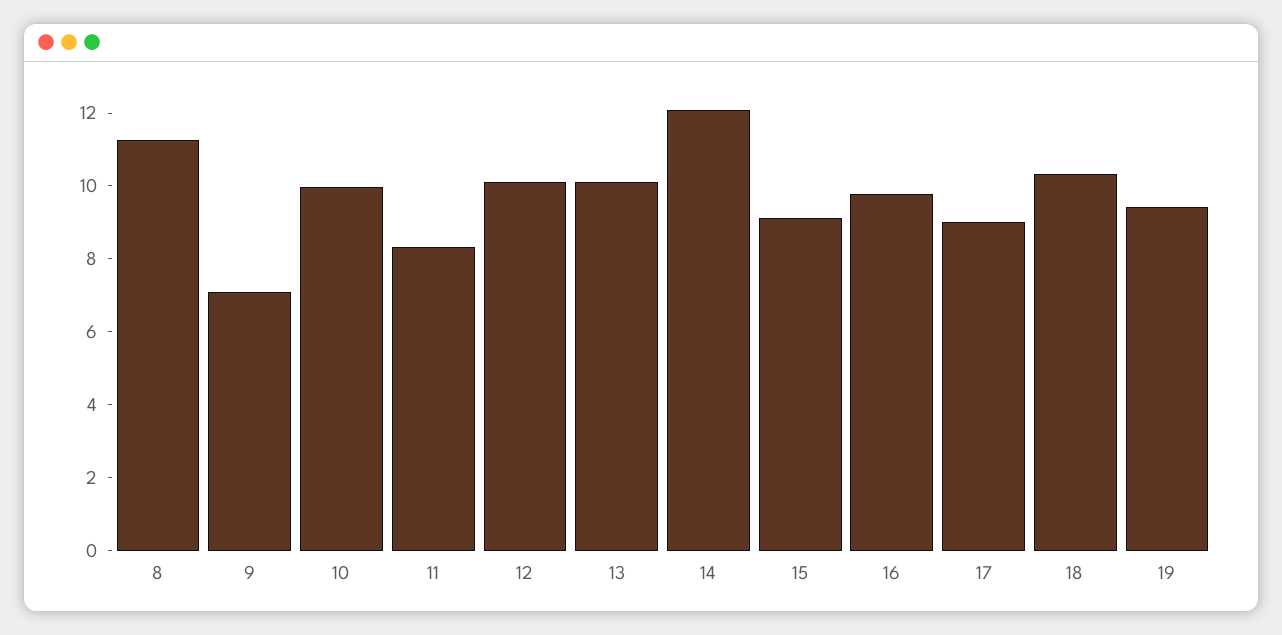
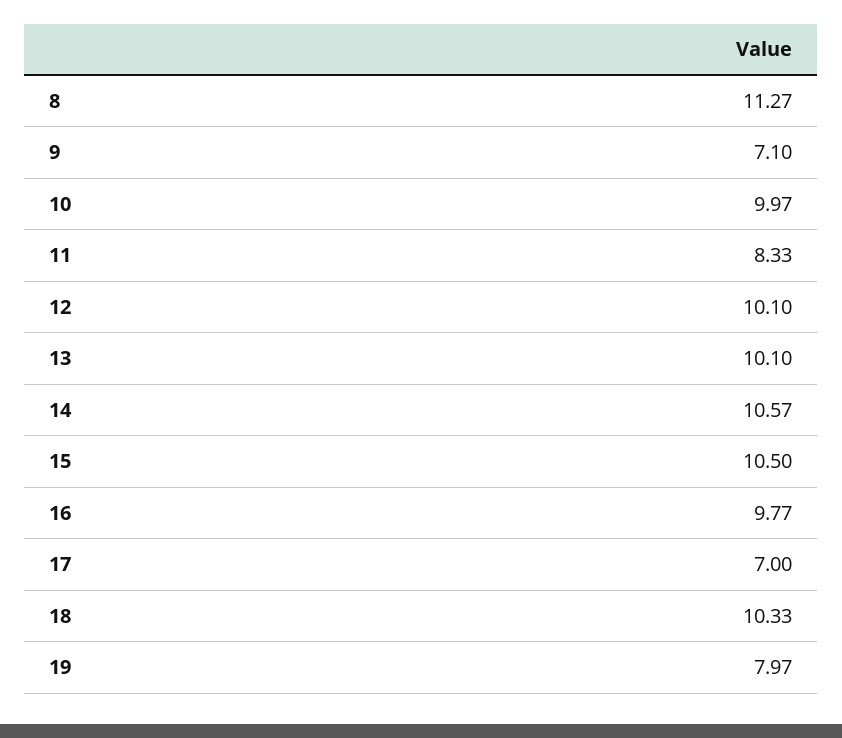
14: 12 -> 10.57
15: 9 -> 10.5
17: 9 -> 7
19: 9.5 -> 7.97

